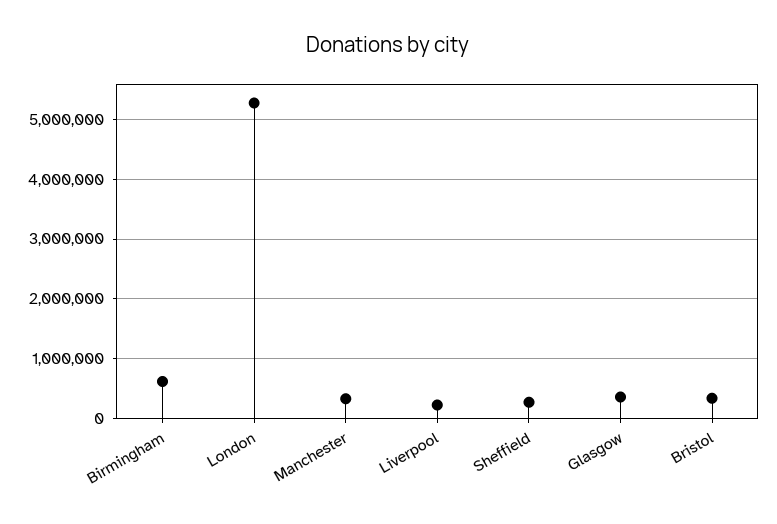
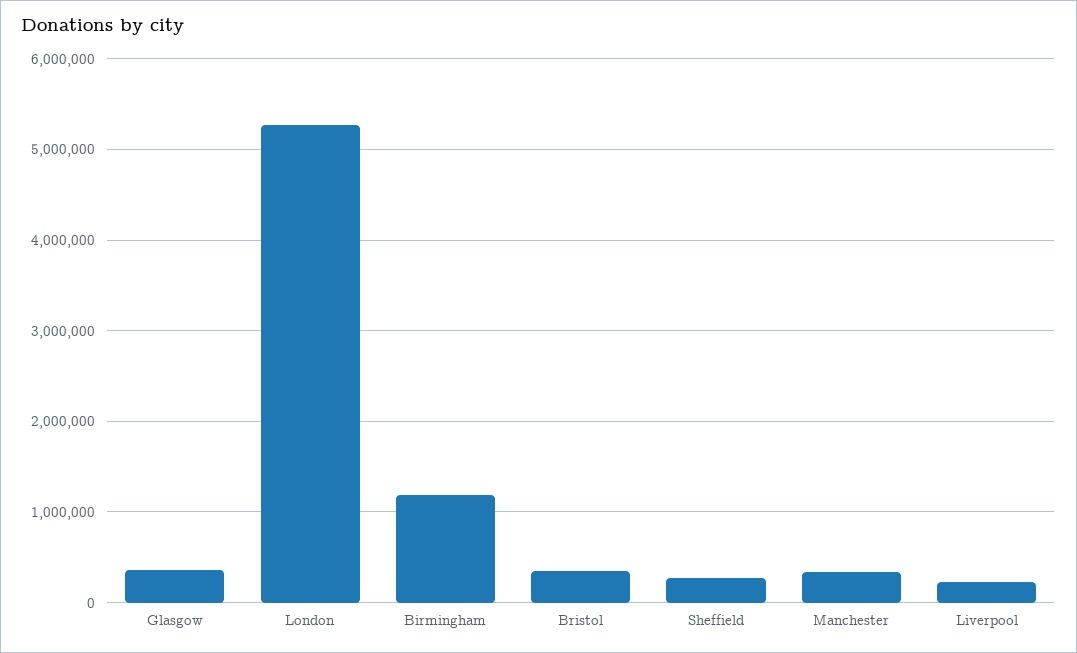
Birmingham: 600000 -> 1200000

